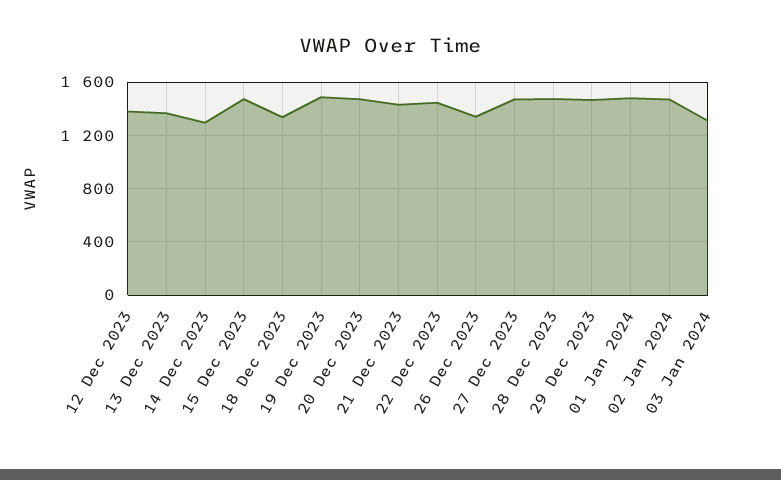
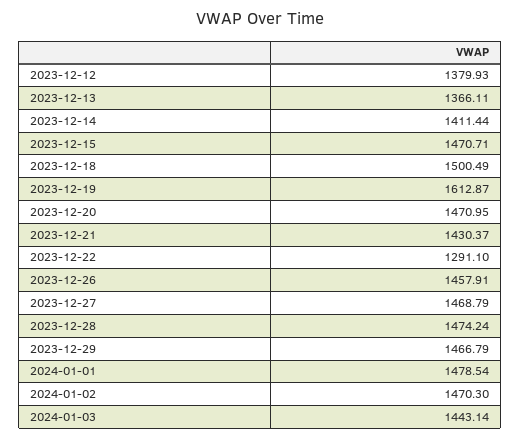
14 Dec 2023: 1300 -> 1411.44
18 Dec 2023: 1350 -> 1500.49
19 Dec 2023: 1500 -> 1612.87
22 Dec 2023: 1450 -> 1291.1
26 Dec 2023: 1350 -> 1457.91
03 Jan 2024: 1300 -> 1443.14

